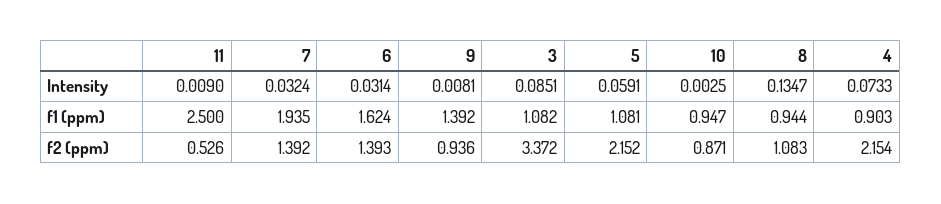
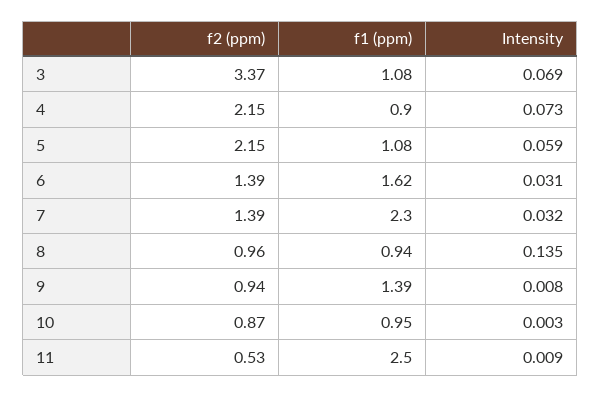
3, Intensity: 0.0851 -> 0.069
7, f1 (ppm): 1.935 -> 2.3
8, f2 (ppm): 1.083 -> 0.96

